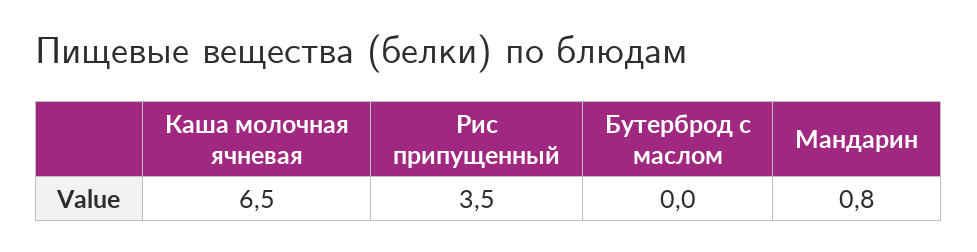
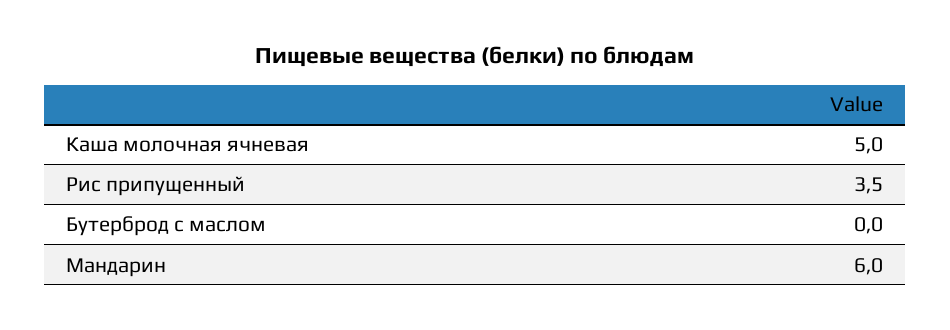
Каша молочная ячневая: 6.5 -> 5
Мандарин: 0.8 -> 6

